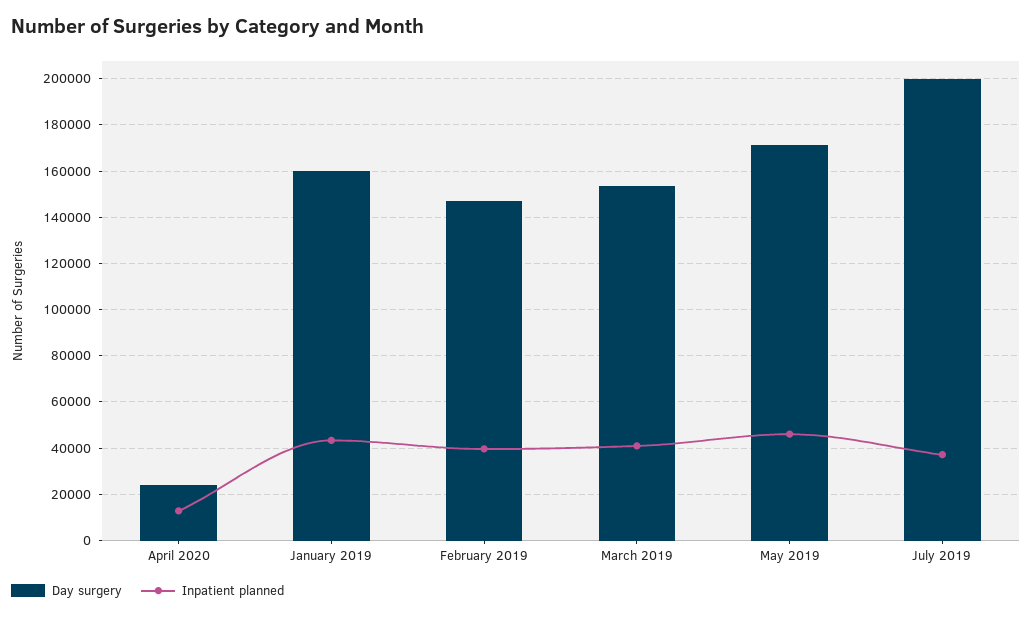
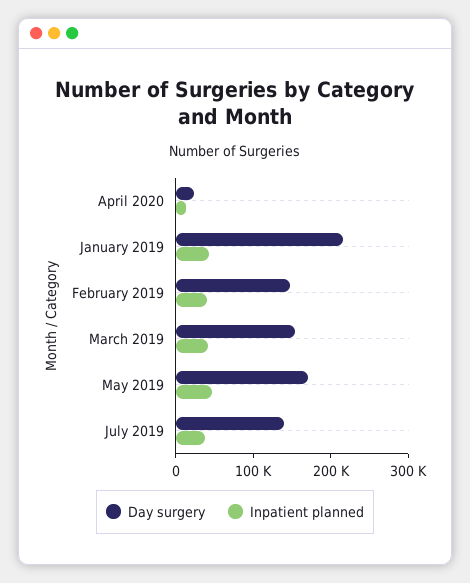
Day surgery, January 2019: 160000 -> 220000
Day surgery, July 2019: 200000 -> 140000

